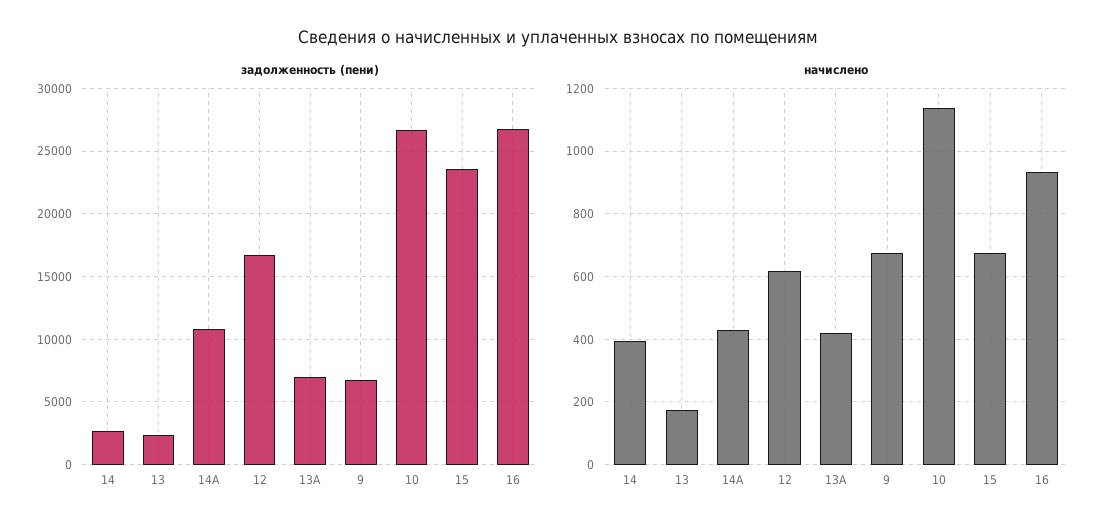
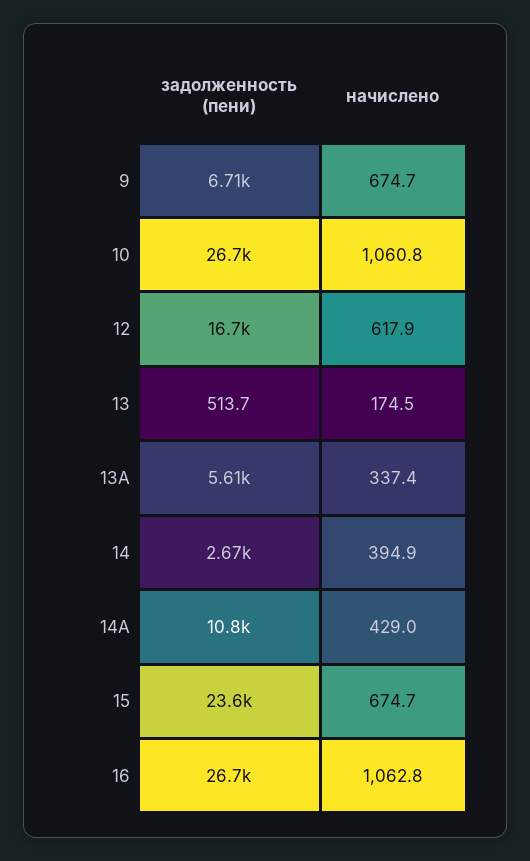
задолженность (пени), 13: 2500 -> 513.7
задолженность (пени), 13А: 7000 -> 5610
начислено, 13А: 420 -> 337.4
начислено, 10: 1140 -> 1060.8
начислено, 16: 940 -> 1062.8

